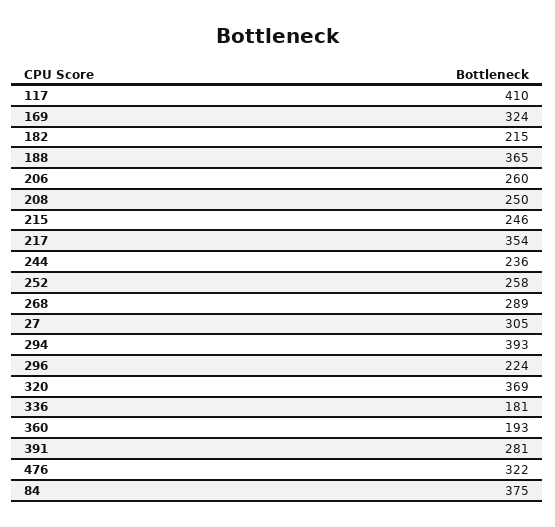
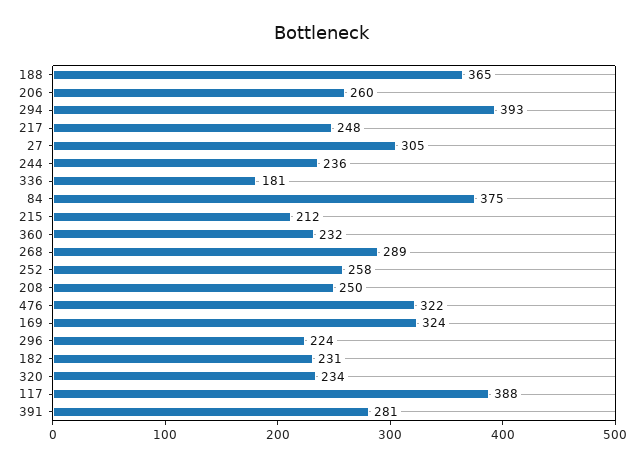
117: 410 -> 388
182: 215 -> 231
215: 246 -> 212
217: 354 -> 248
320: 369 -> 234
360: 193 -> 232

